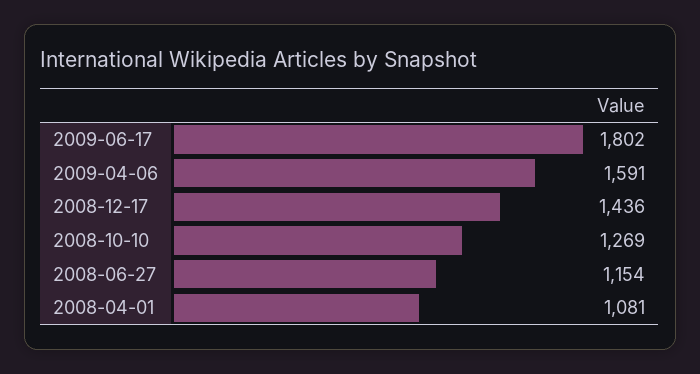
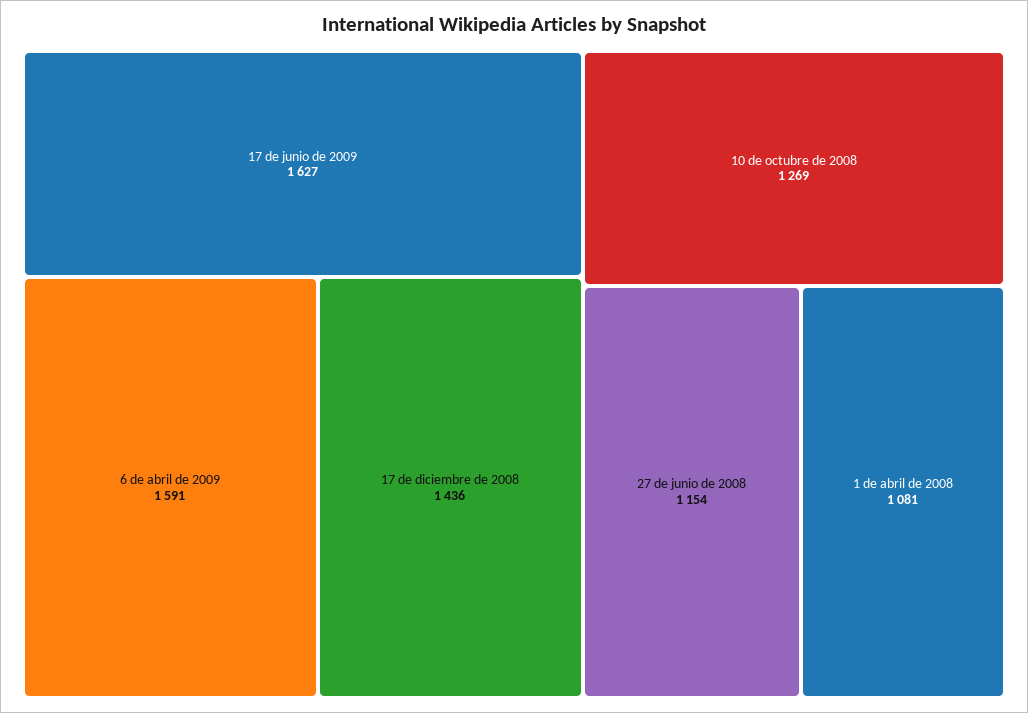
2009-06-17: 1802 -> 1627

